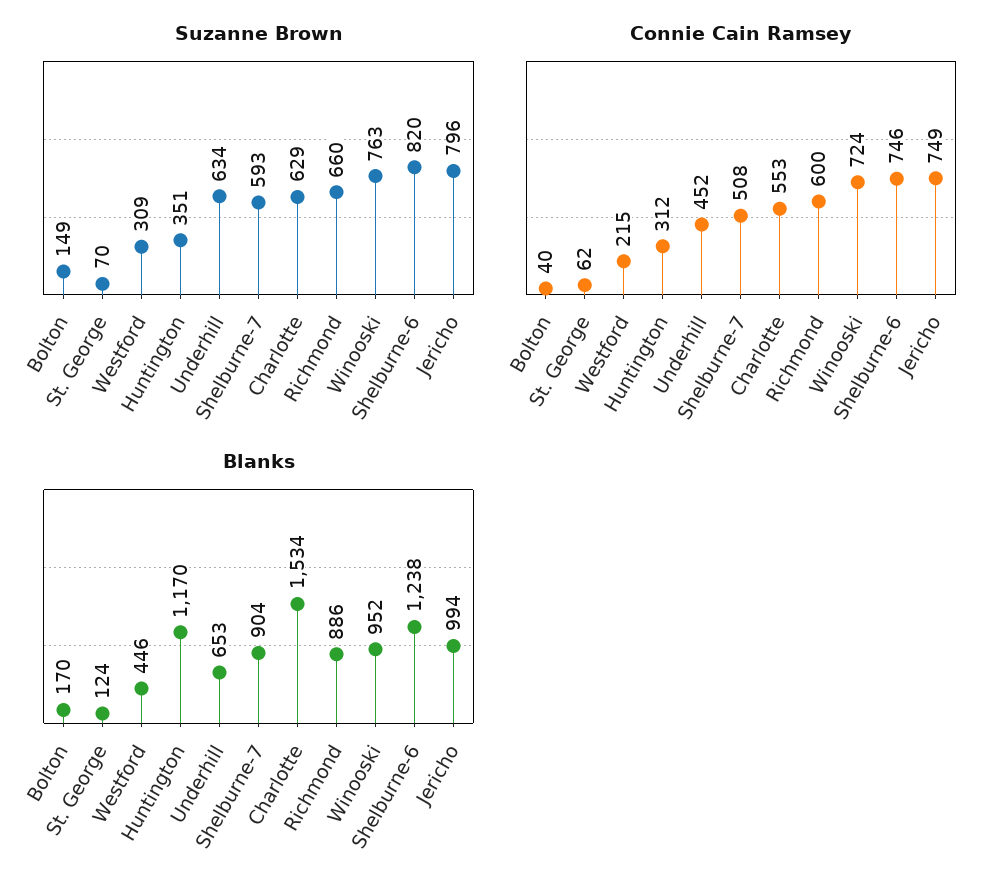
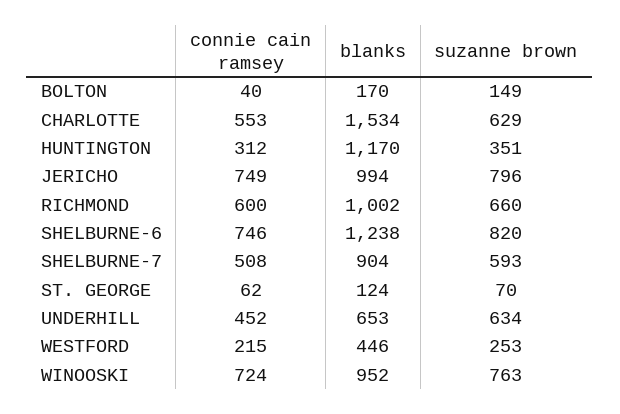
Suzanne Brown, Westford: 309 -> 253
Blanks, Richmond: 886 -> 1002

